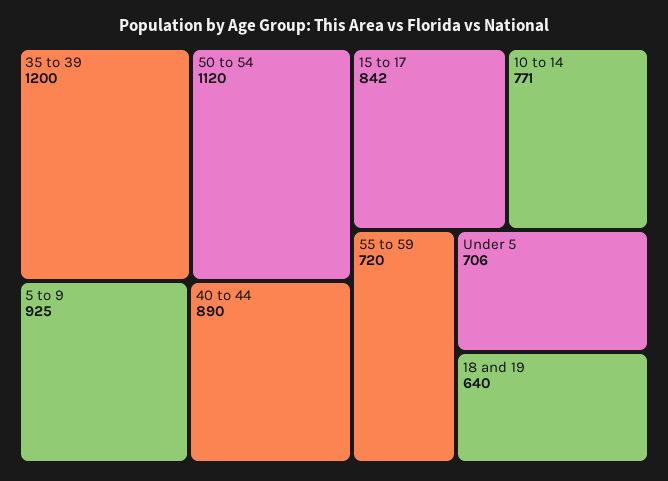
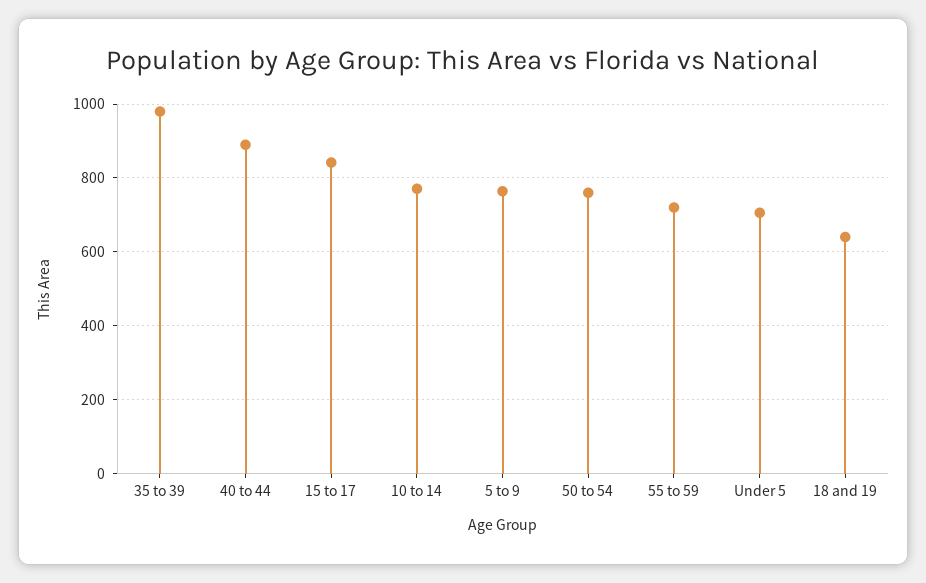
35 to 39: 1200 -> 980
50 to 54: 1120 -> 760
5 to 9: 925 -> 760

